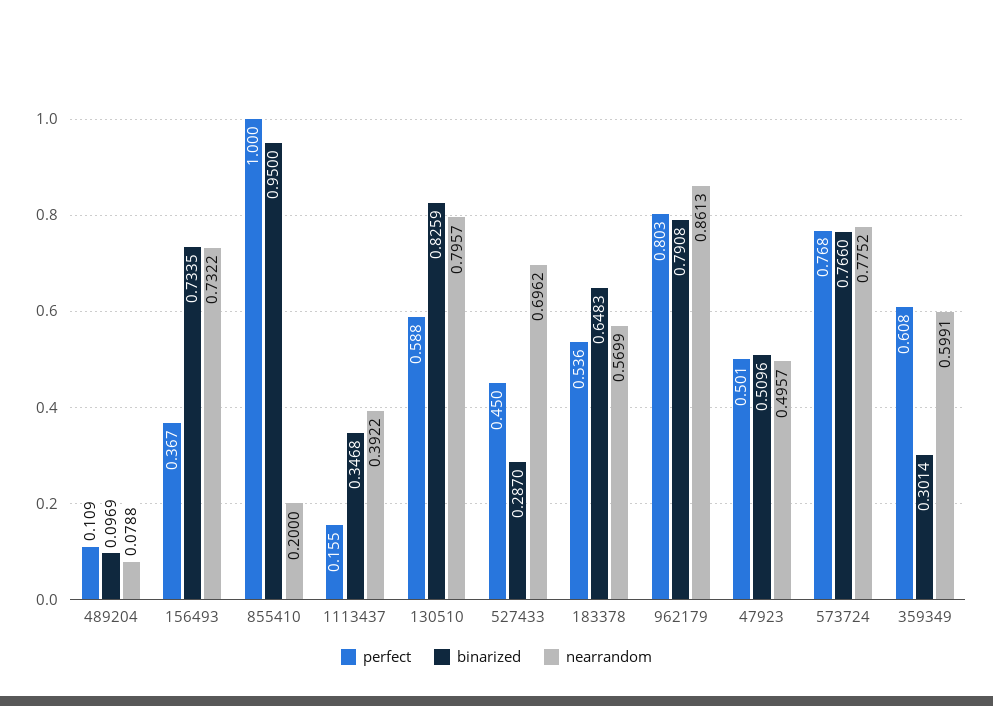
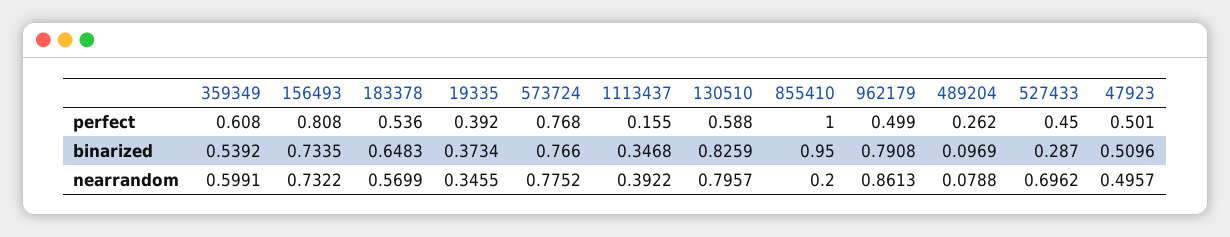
perfect, 489204: 0.109 -> 0.262
perfect, 156493: 0.367 -> 0.808
perfect, 962179: 0.803 -> 0.499
binarized, 359349: 0.3014 -> 0.5392
perfect, 19335: none -> 0.392
binarized, 19335: none -> 0.3734
nearrandom, 19335: none -> 0.3455

